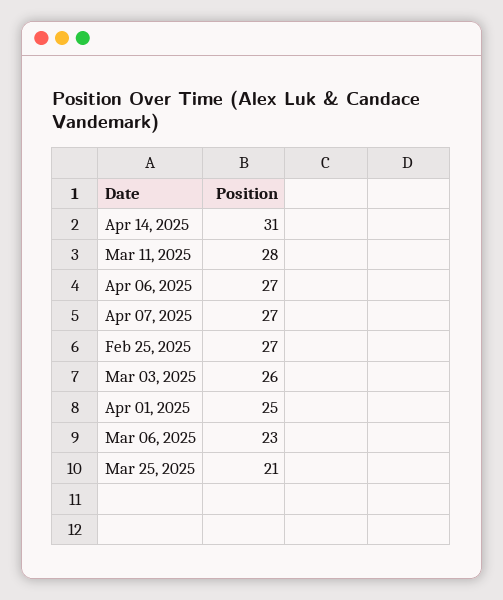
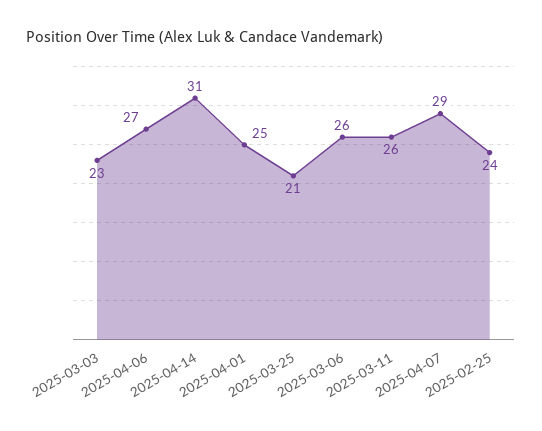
Mar 11, 2025: 28 -> 26
Apr 07, 2025: 27 -> 29
Feb 25, 2025: 27 -> 24
Mar 03, 2025: 26 -> 23
Mar 06, 2025: 23 -> 26

